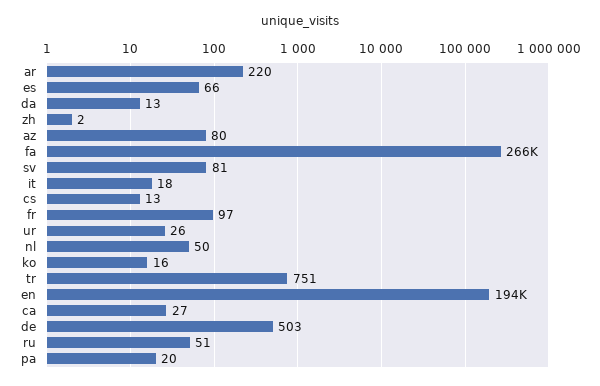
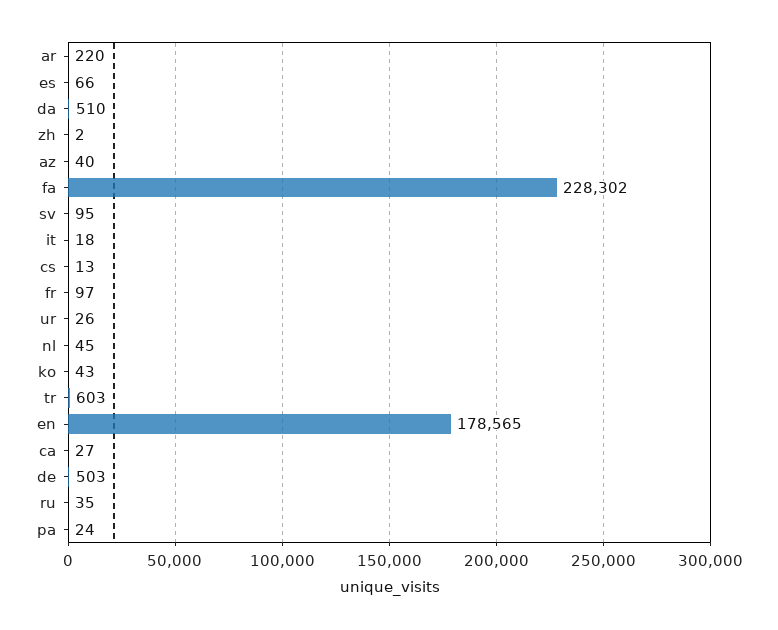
da: 13 -> 510
az: 80 -> 40
fa: 266000 -> 228302
sv: 81 -> 95
nl: 50 -> 45
ko: 16 -> 43
tr: 751 -> 603
en: 194000 -> 178565
ru: 51 -> 35
pa: 20 -> 24

